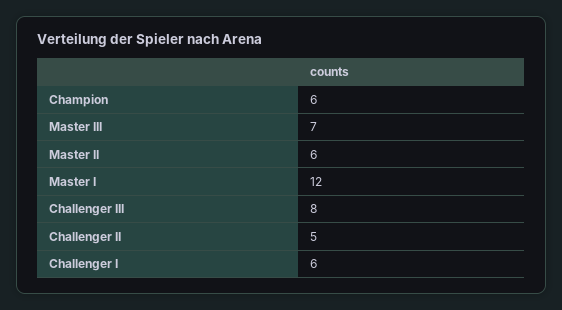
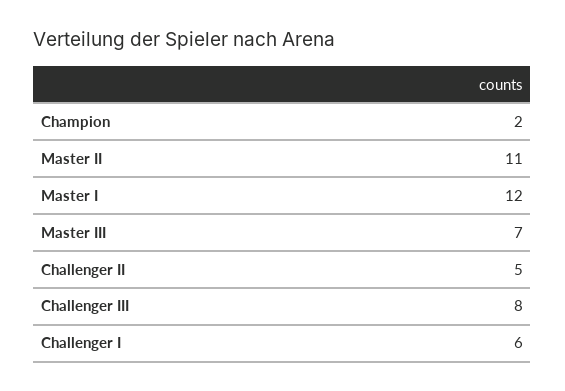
Champion: 6 -> 2
Master II: 6 -> 11

